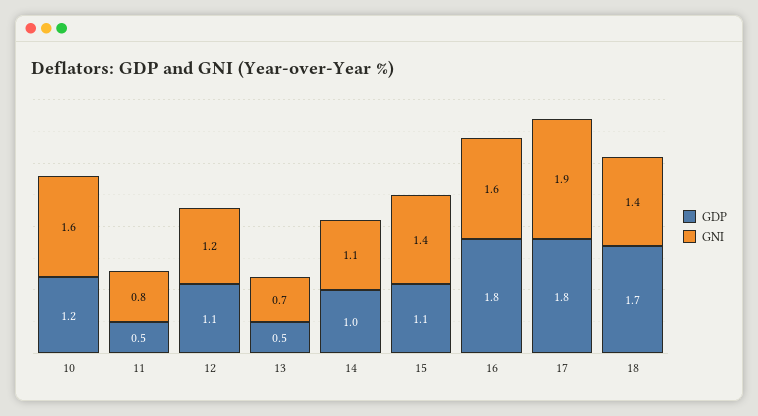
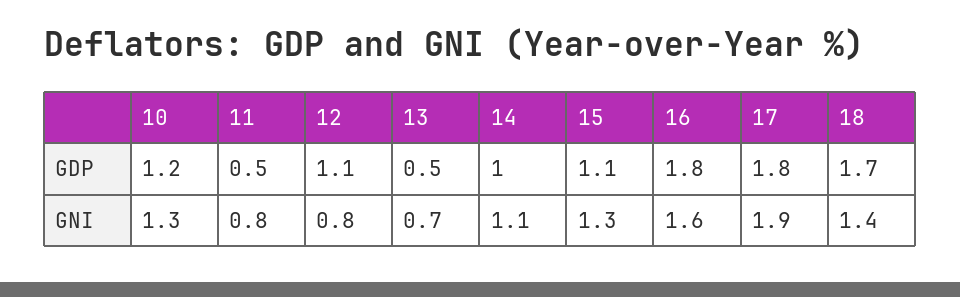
GNI, 10: 1.6 -> 1.3
GNI, 12: 1.2 -> 0.8
GNI, 15: 1.4 -> 1.3

